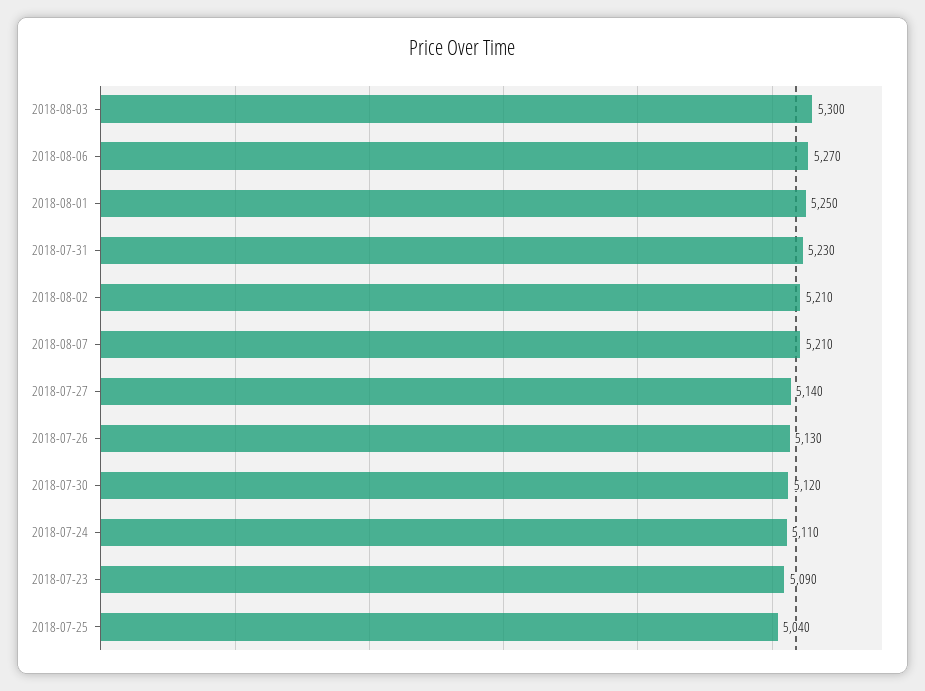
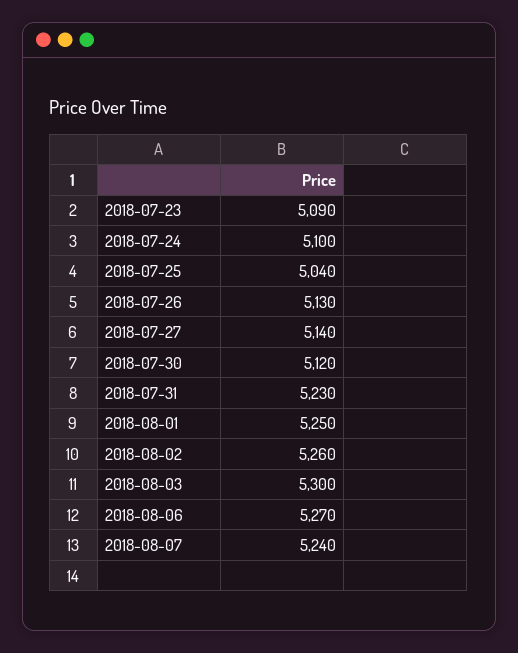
2018-08-02: 5210 -> 5260
2018-08-07: 5210 -> 5240
2018-07-24: 5110 -> 5100

